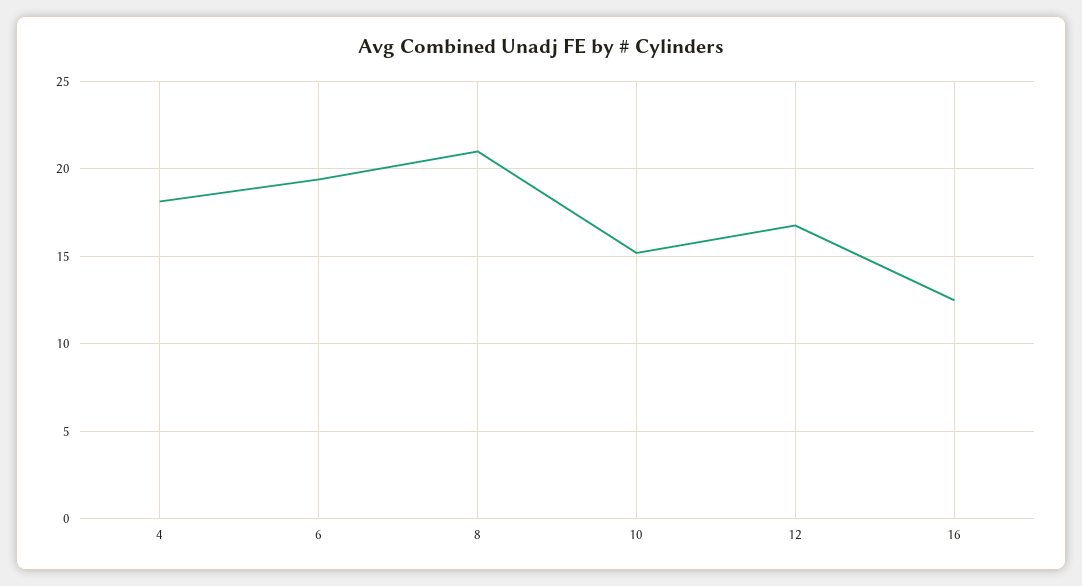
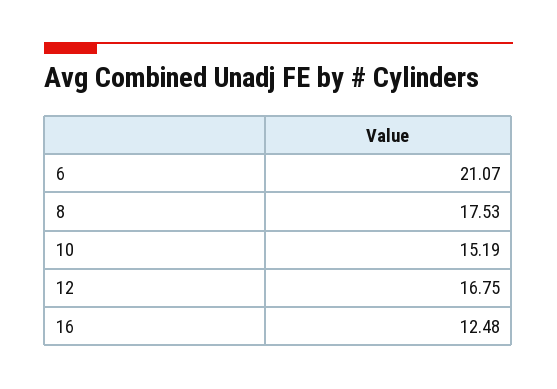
4: 18 -> none
6: 19.5 -> 21.07
8: 21 -> 17.53

